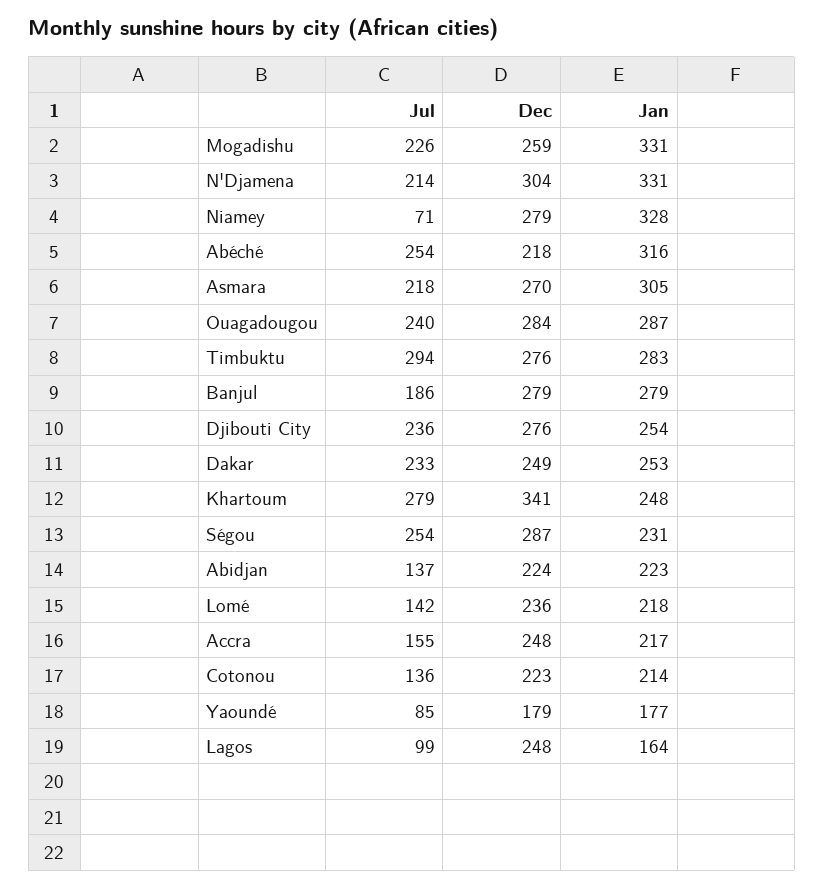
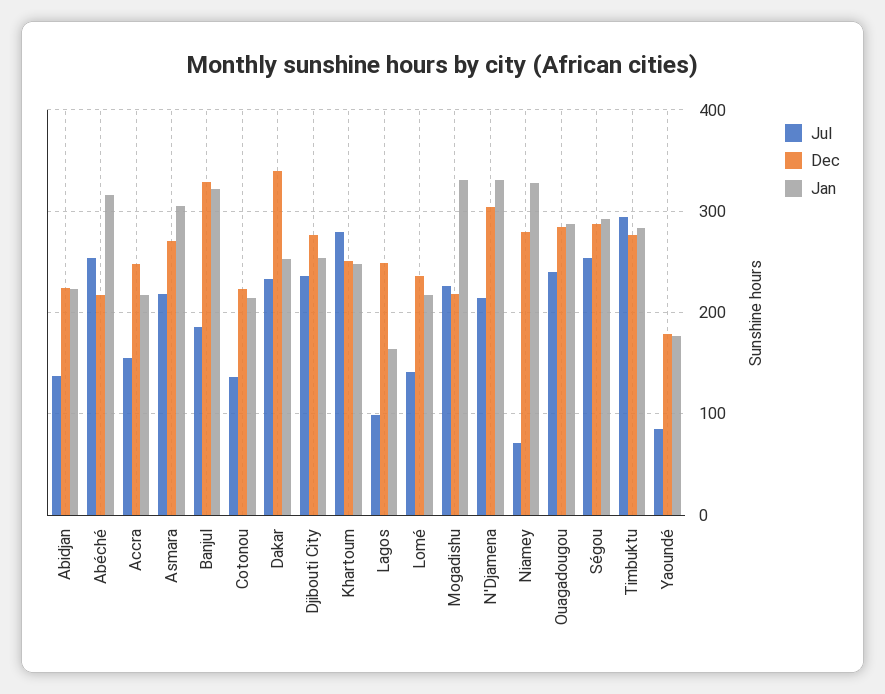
Dec, Mogadishu: 259 -> 220
Dec, Banjul: 279 -> 330
Jan, Banjul: 279 -> 320
Dec, Dakar: 249 -> 340
Dec, Khartoum: 341 -> 250
Jan, Ségou: 231 -> 290

